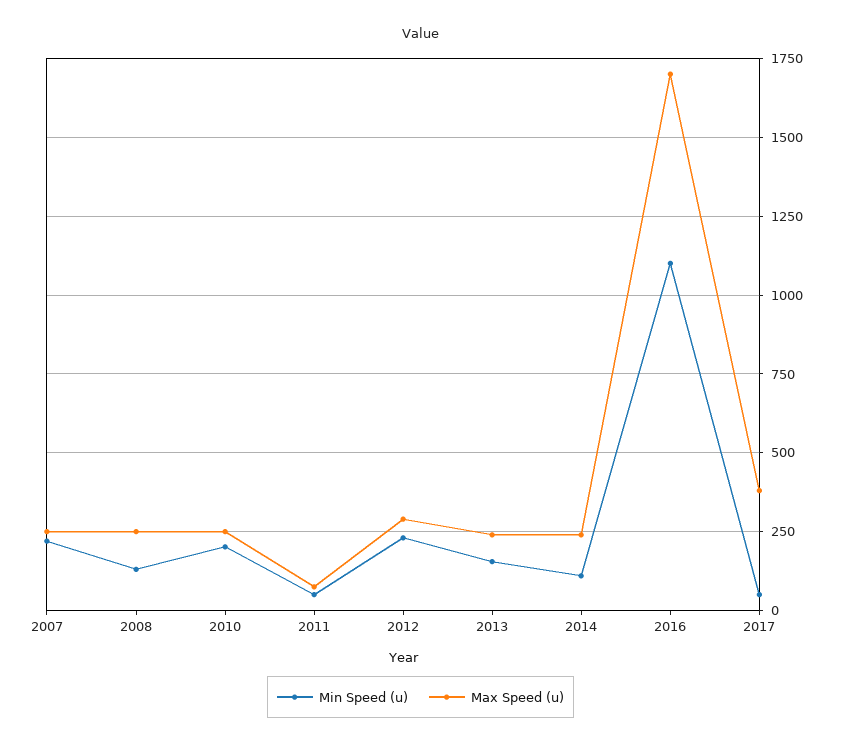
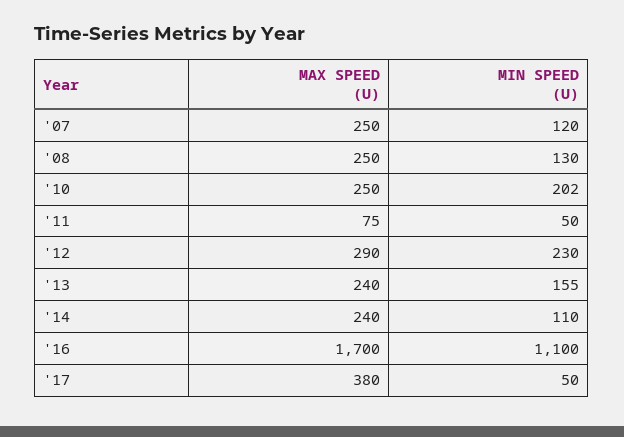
Min Speed (u), 2007: 225 -> 120

